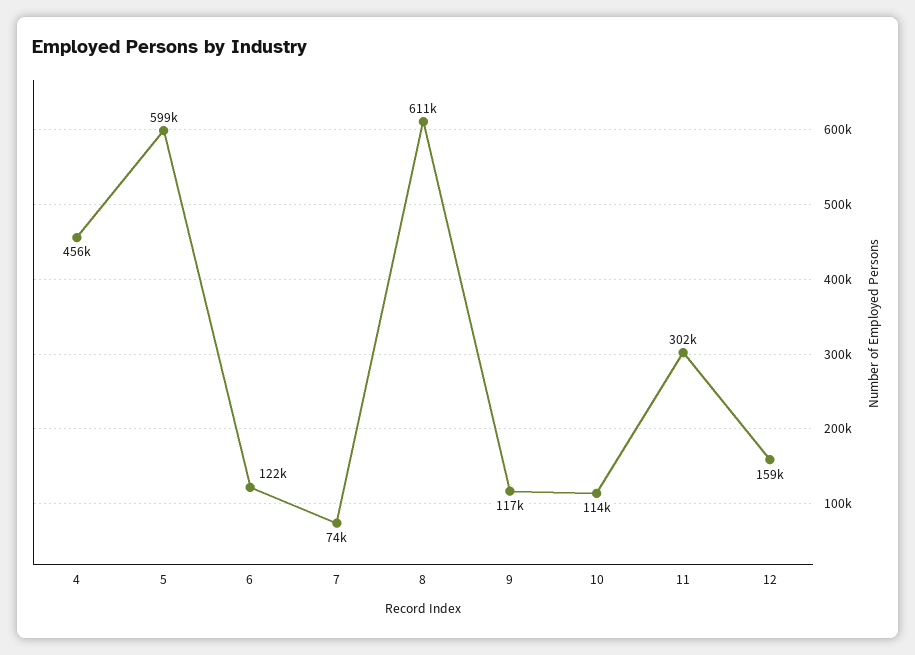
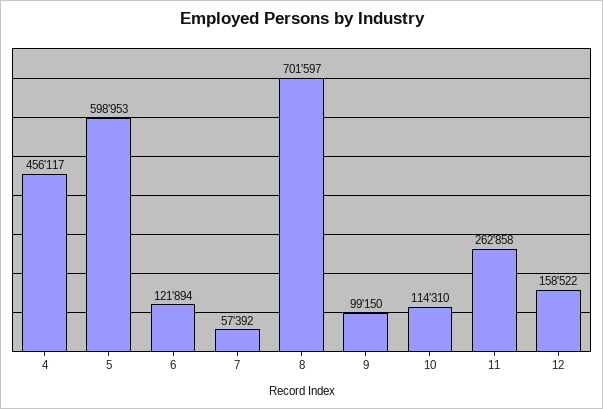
7: 74000 -> 57392
8: 611000 -> 701597
9: 117000 -> 99150
11: 302000 -> 262858

